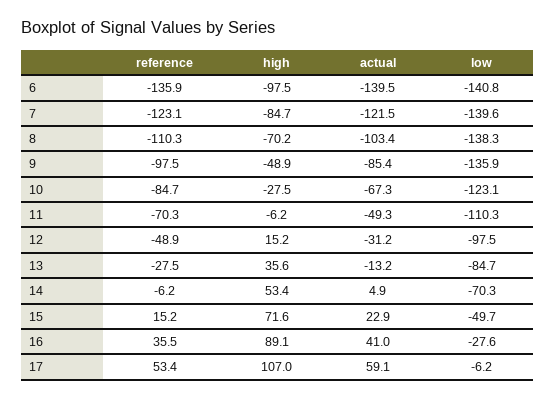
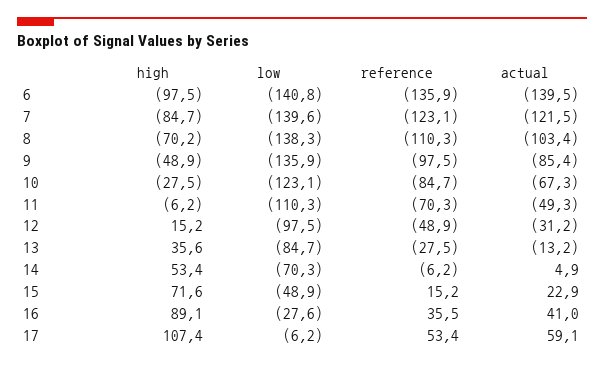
low, 15: -49.7 -> -48.9
high, 17: 107 -> 107.4

